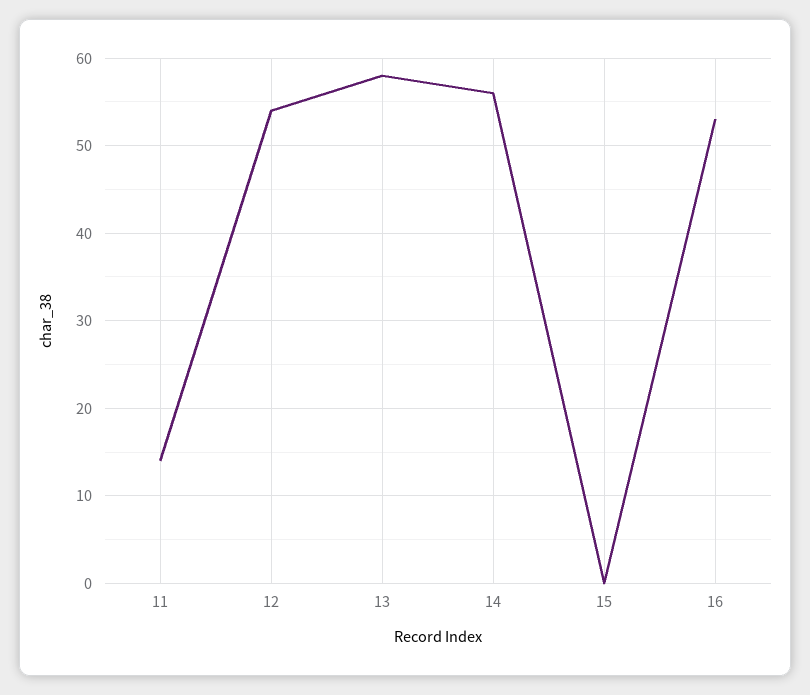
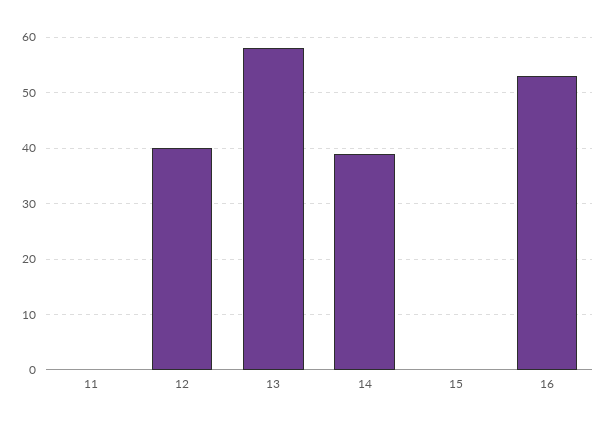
11: 14 -> 0
12: 54 -> 40
14: 56 -> 40

